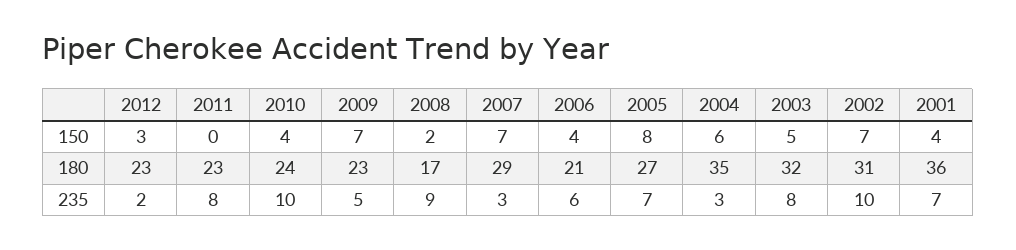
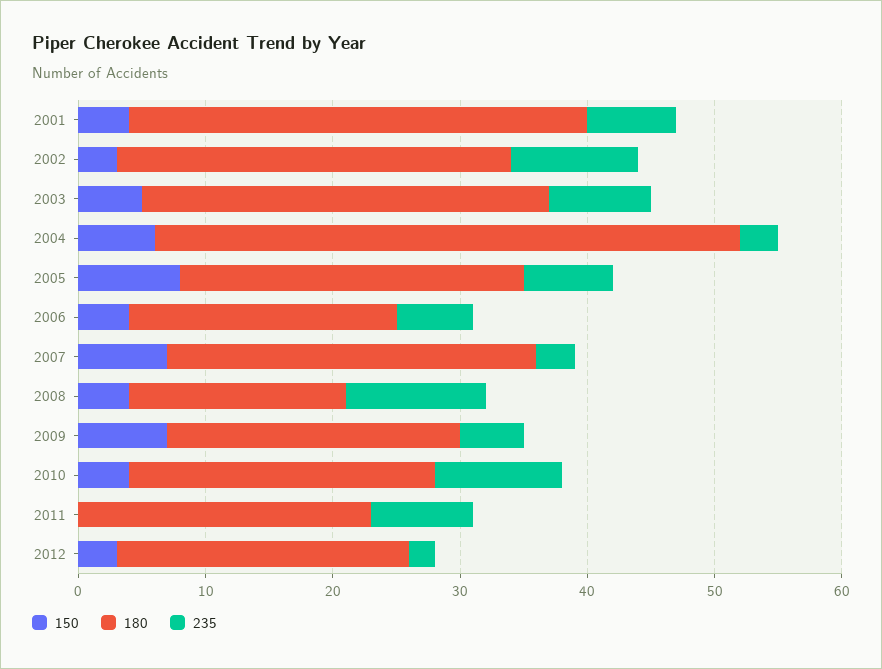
150, 2008: 2 -> 4
150, 2002: 7 -> 3
180, 2004: 35 -> 46
235, 2008: 9 -> 11

